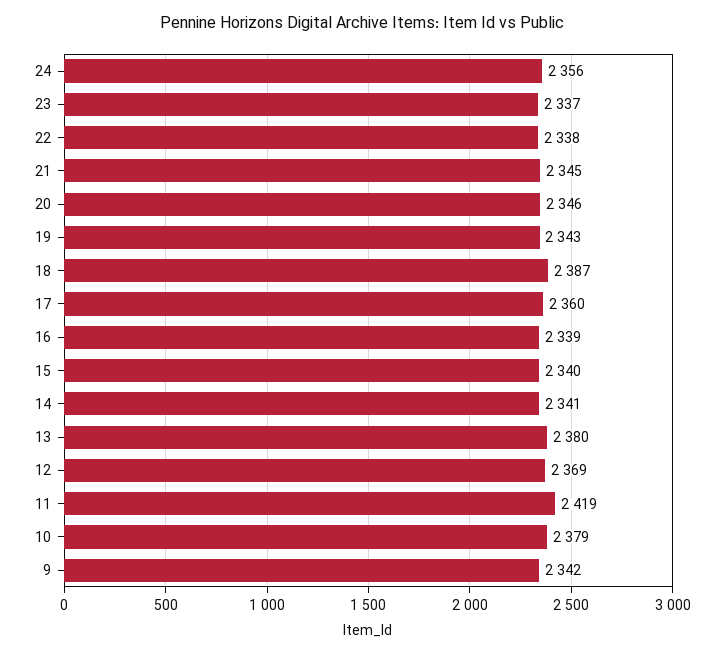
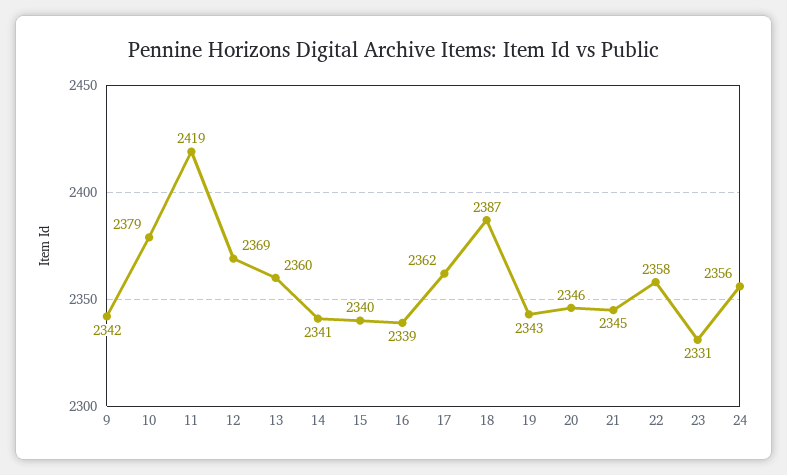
23: 2337 -> 2331
22: 2338 -> 2358
17: 2360 -> 2362
13: 2380 -> 2360

